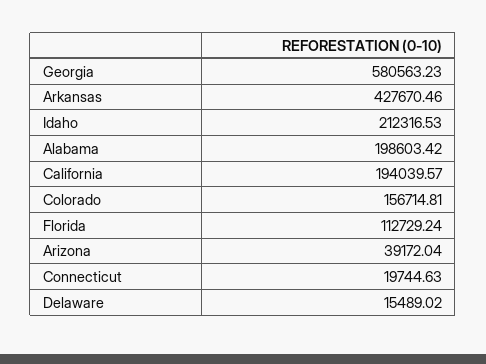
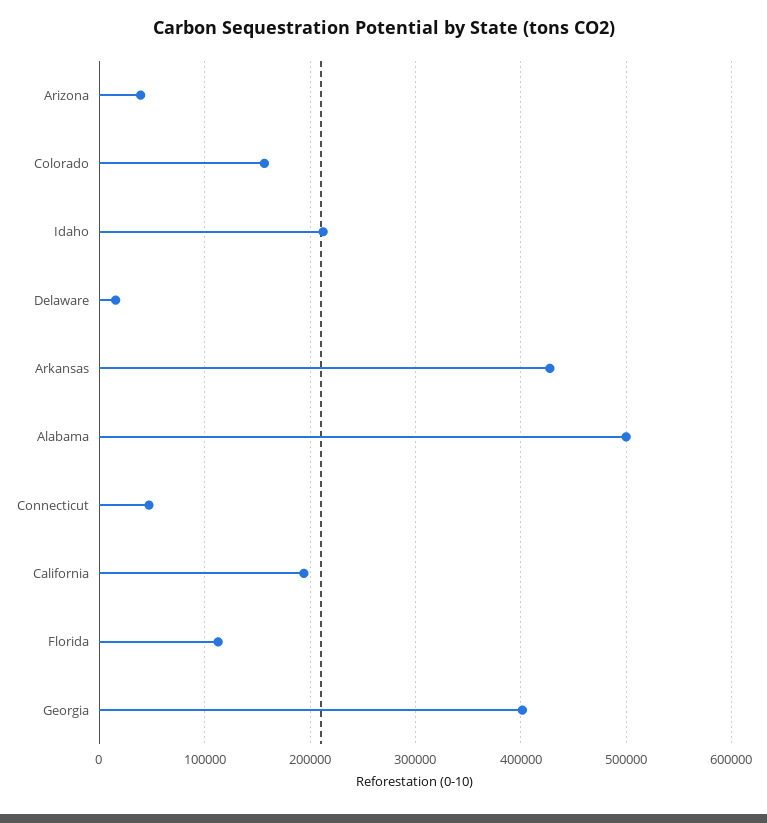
Georgia: 580563.23 -> 400000
Alabama: 198603.42 -> 500000
Connecticut: 19744.63 -> 50000

